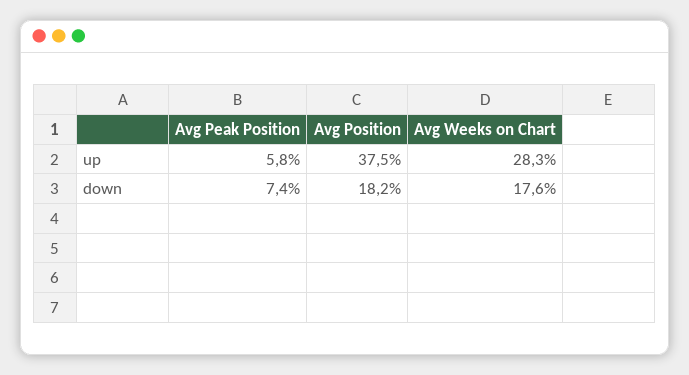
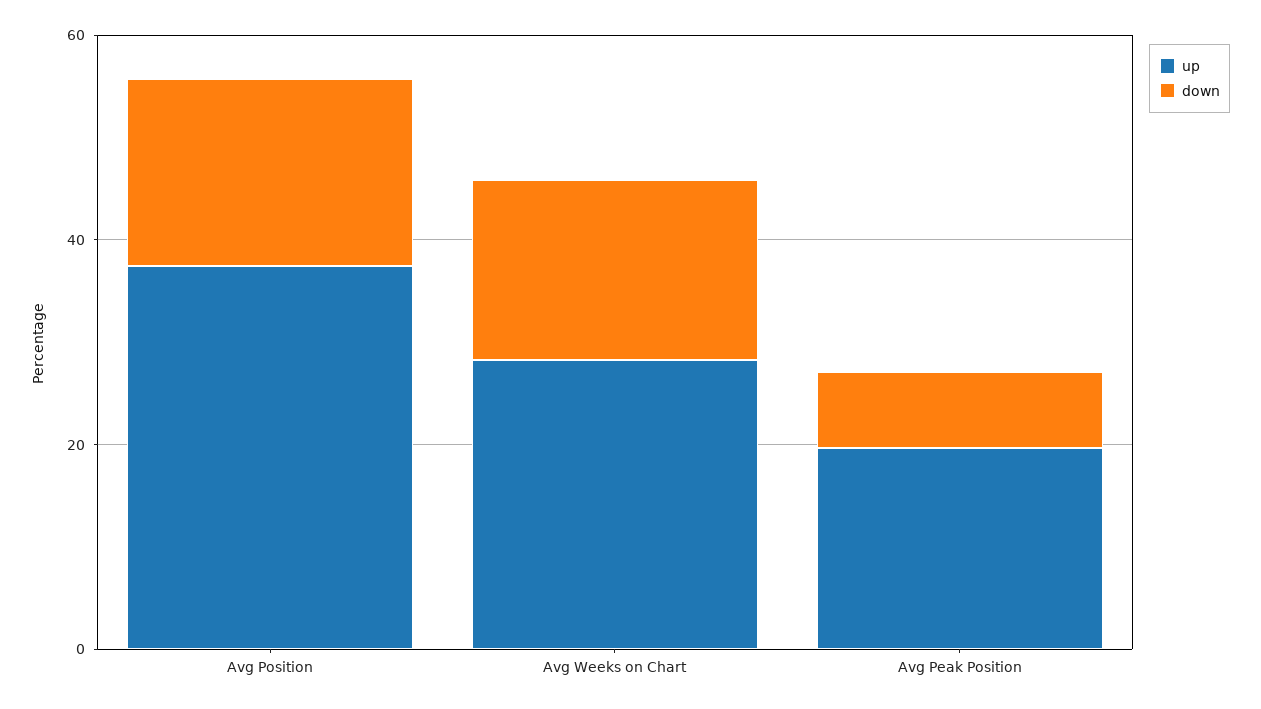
up, Avg Peak Position: 5.8 -> 20

